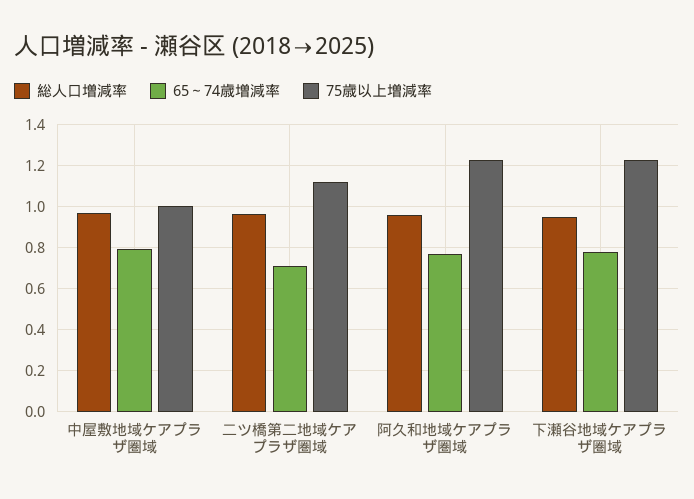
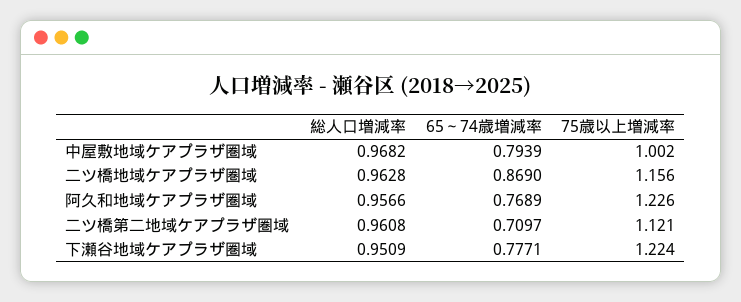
総人口増減率, 二ツ橋地域ケアプラザ圏域: none -> 0.9628
65～74歳増減率, 二ツ橋地域ケアプラザ圏域: none -> 0.869
75歳以上増減率, 二ツ橋地域ケアプラザ圏域: none -> 1.156

